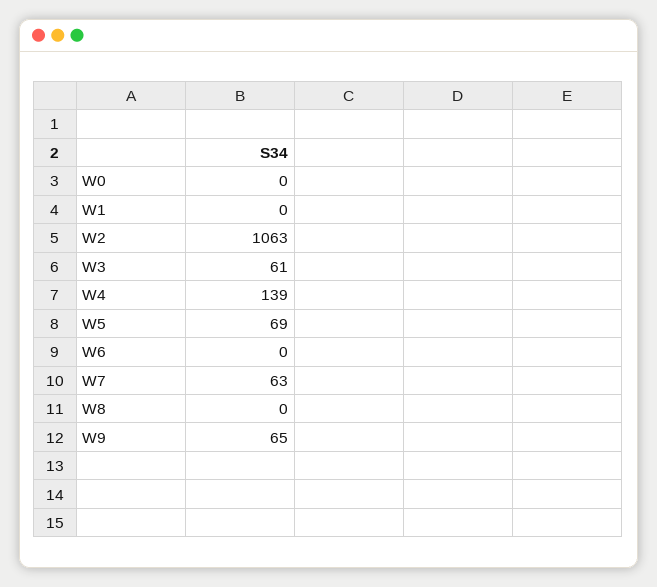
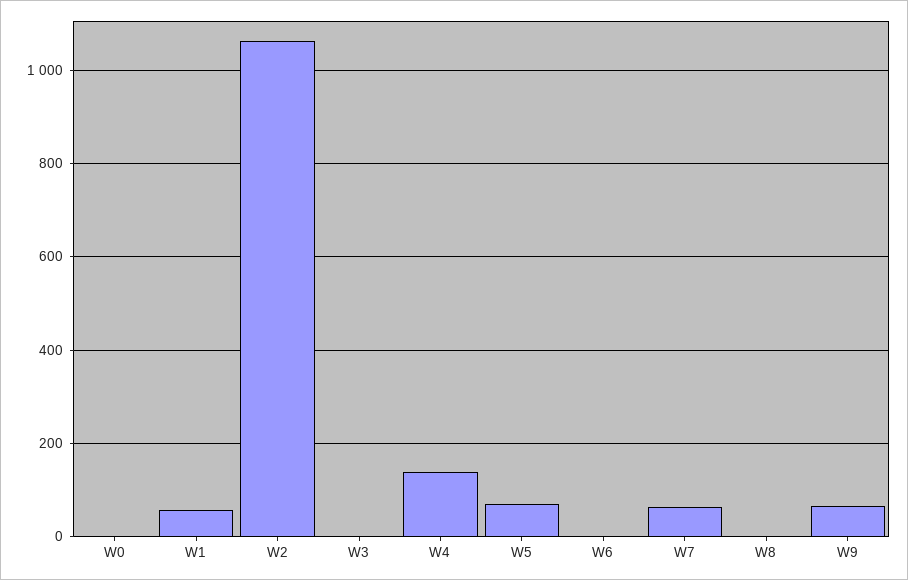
W1: 0 -> 60
W3: 61 -> 0

